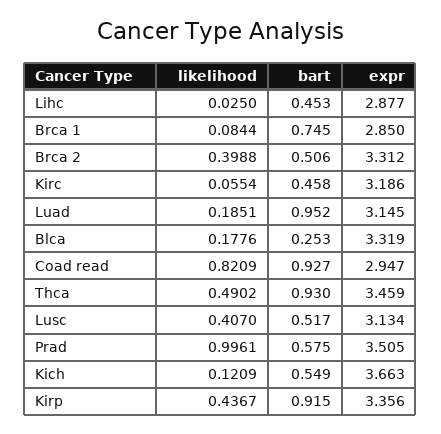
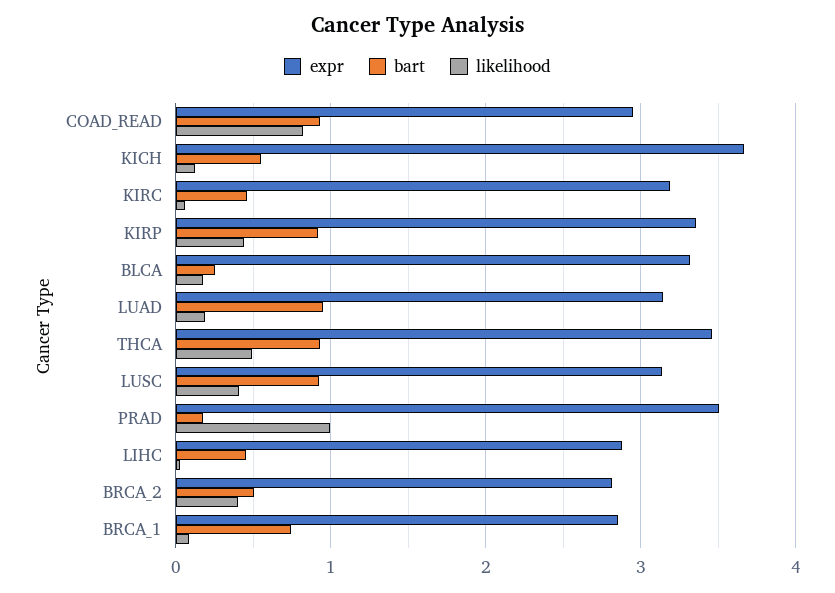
expr, Brca 2: 3.312 -> 2.8
bart, Lusc: 0.517 -> 0.9
bart, Prad: 0.575 -> 0.2

